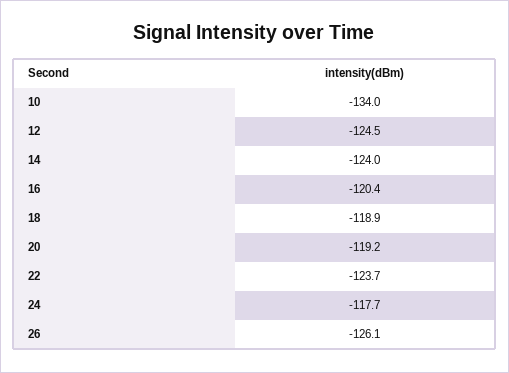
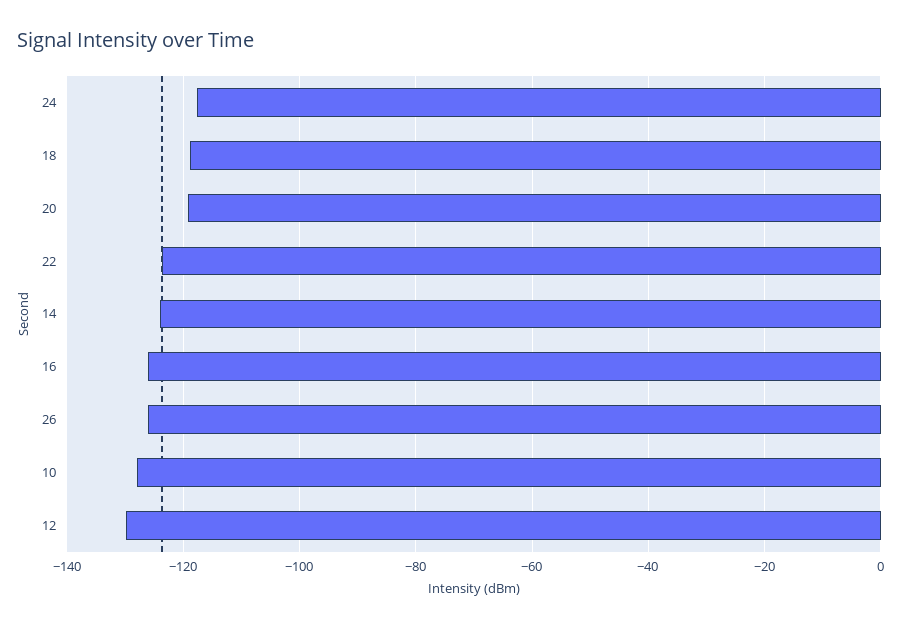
10: -134 -> -128
12: -124.5 -> -130
16: -120.4 -> -126

